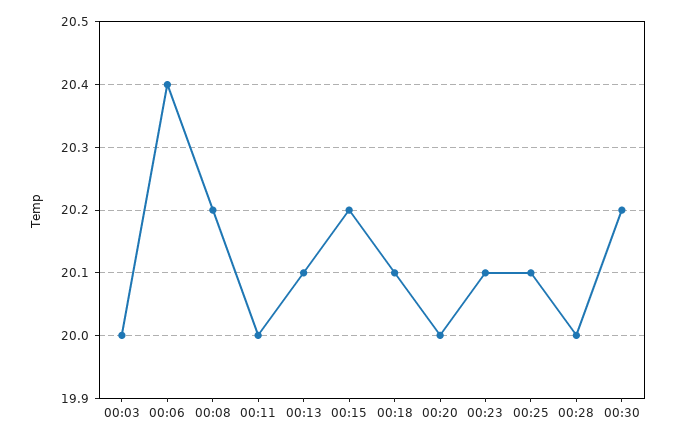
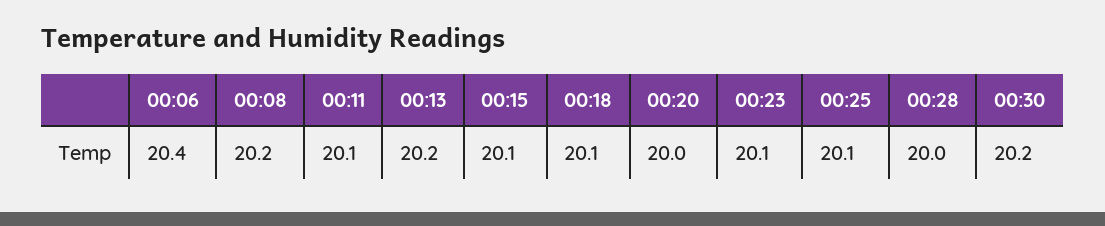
00:03: 20 -> none
00:11: 20 -> 20.1
00:13: 20.1 -> 20.2
00:15: 20.2 -> 20.1

